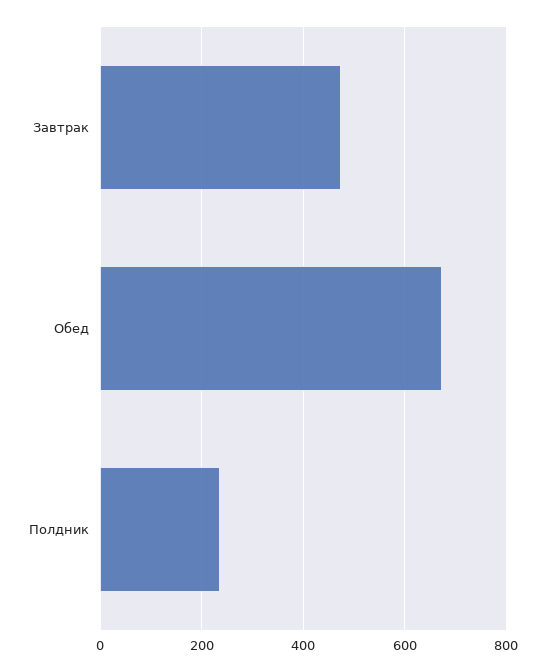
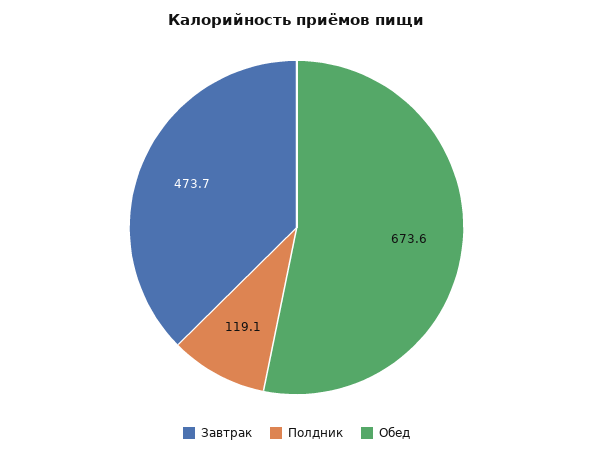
Полдник: 240 -> 119.1

